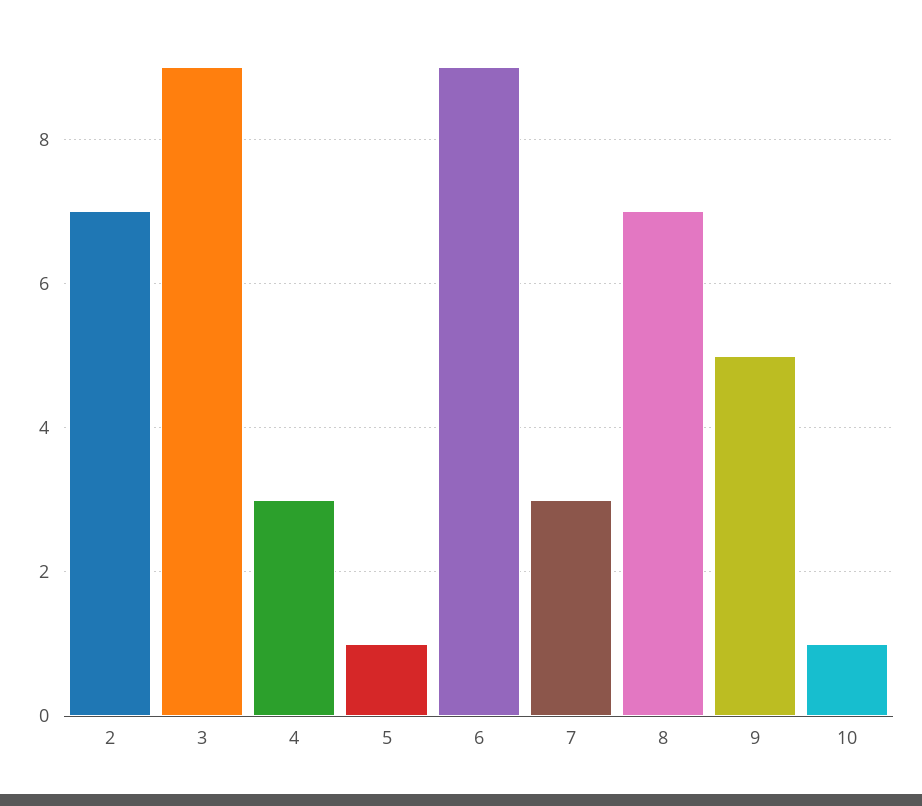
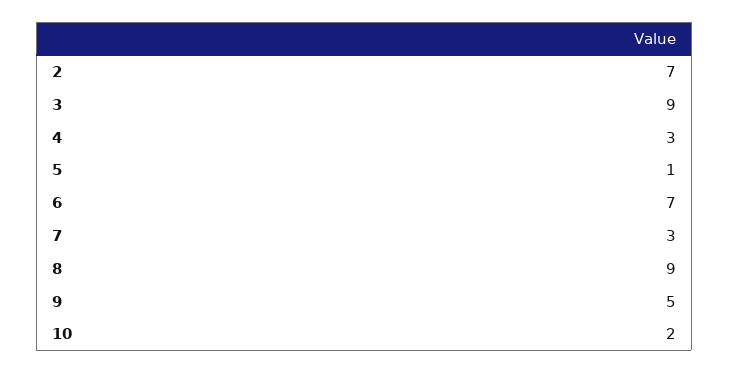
6: 9 -> 7
8: 7 -> 9
10: 1 -> 2

